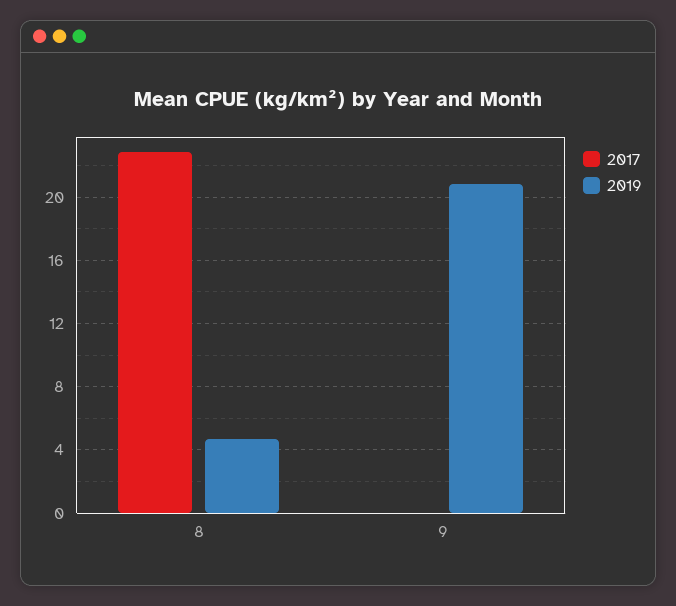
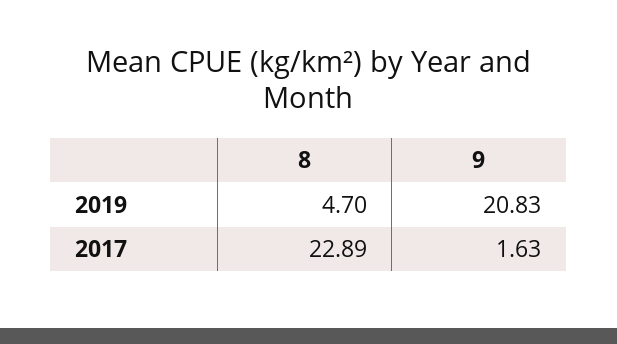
2017, 9: 0 -> 1.63

